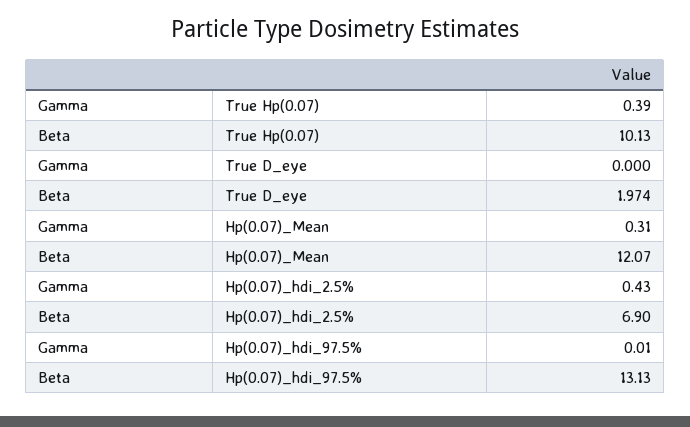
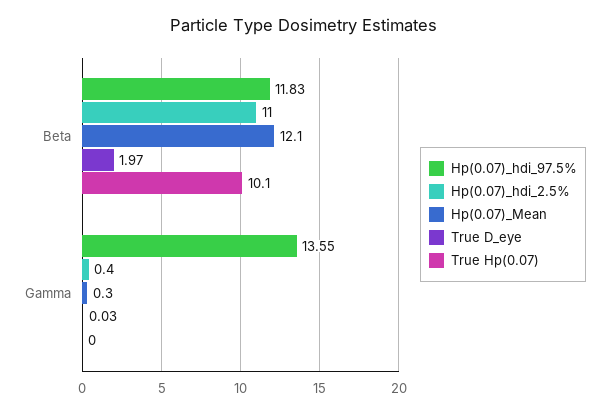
True Hp(0.07), Gamma: 0.39 -> 0
True D_eye, Gamma: 0 -> 0.03
Hp(0.07)_hdi_2.5%, Beta: 6.9 -> 11
Hp(0.07)_hdi_97.5%, Gamma: 0.01 -> 13.55
Hp(0.07)_hdi_97.5%, Beta: 13.13 -> 11.83

